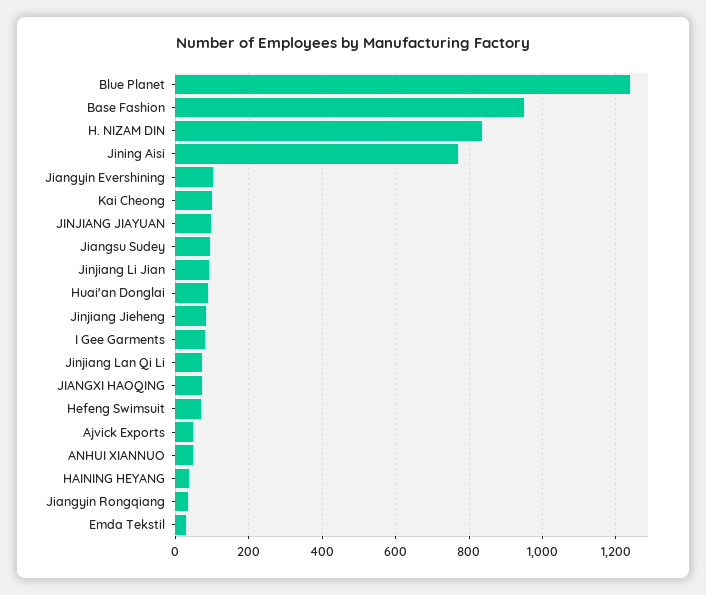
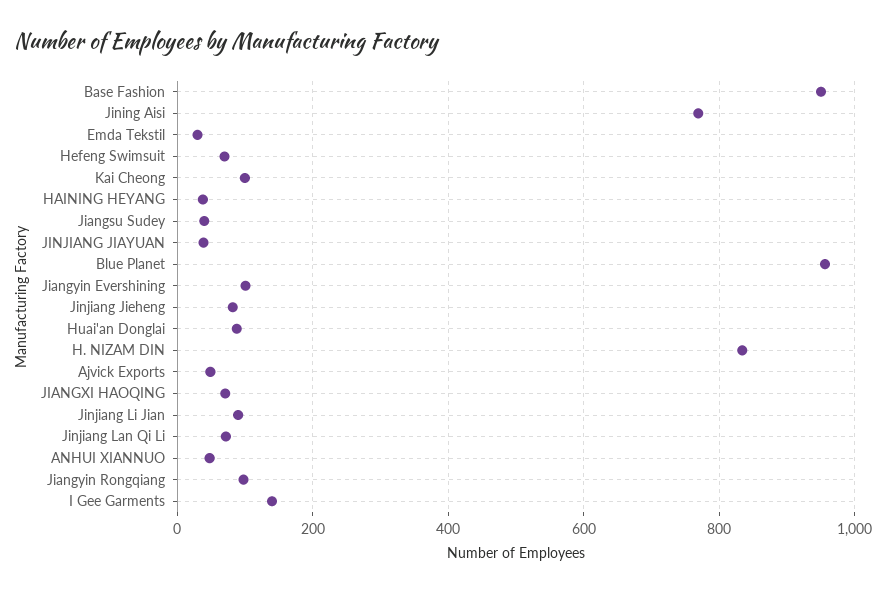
Blue Planet: 1240 -> 960
JINJIANG JIAYUAN: 100 -> 40
Jiangsu Sudey: 100 -> 40
I Gee Garments: 80 -> 140
Jiangyin Rongqiang: 40 -> 100

